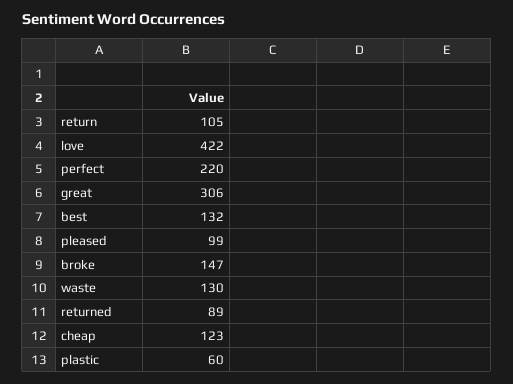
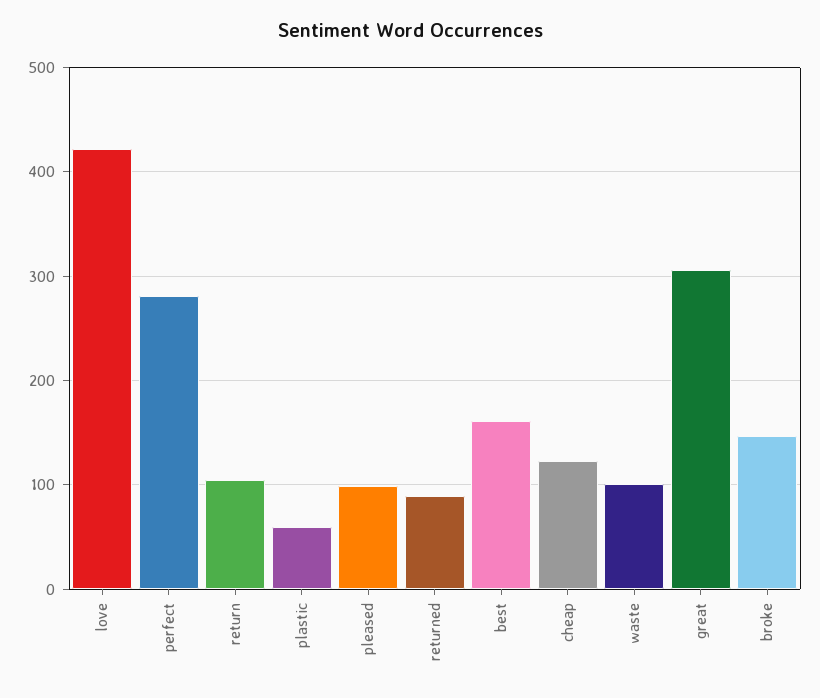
perfect: 220 -> 280
best: 132 -> 160
waste: 130 -> 100

